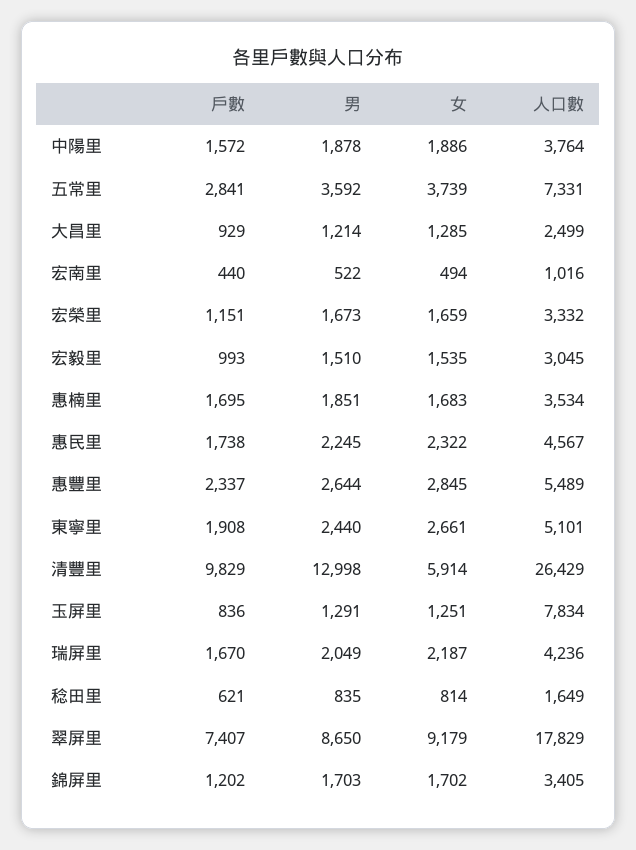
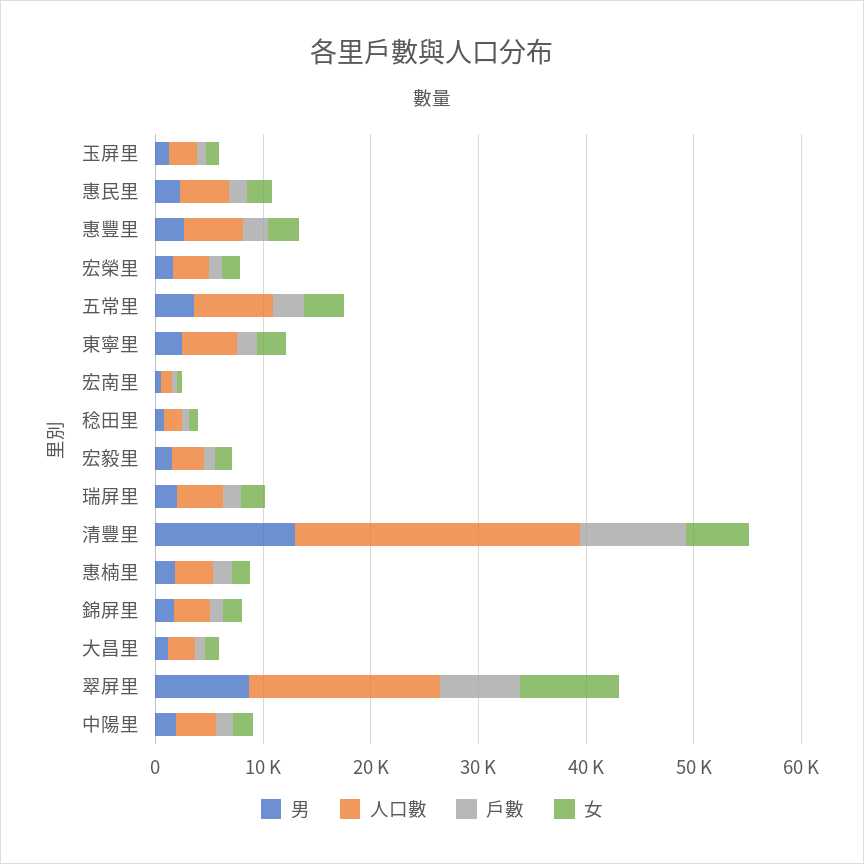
人口數, 玉屏里: 7834 -> 2000

